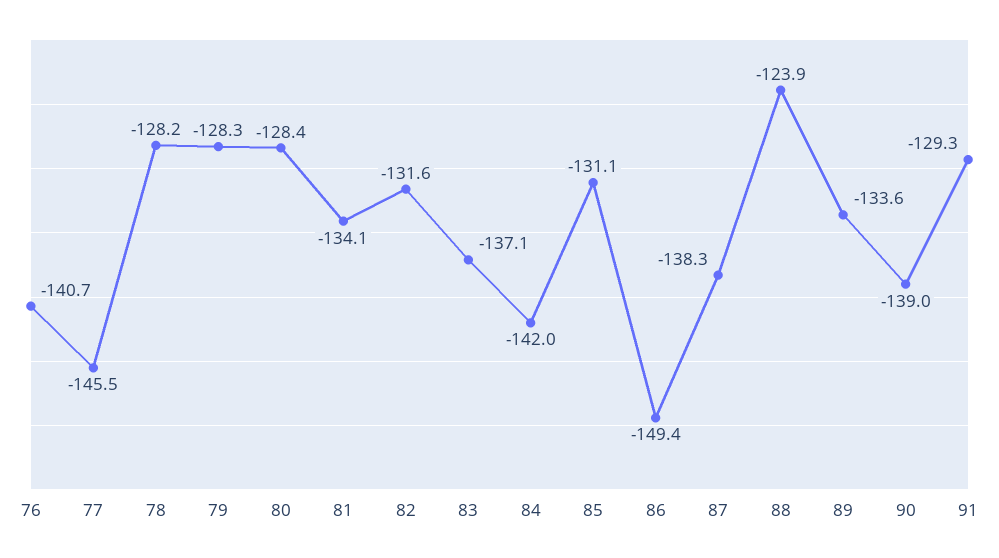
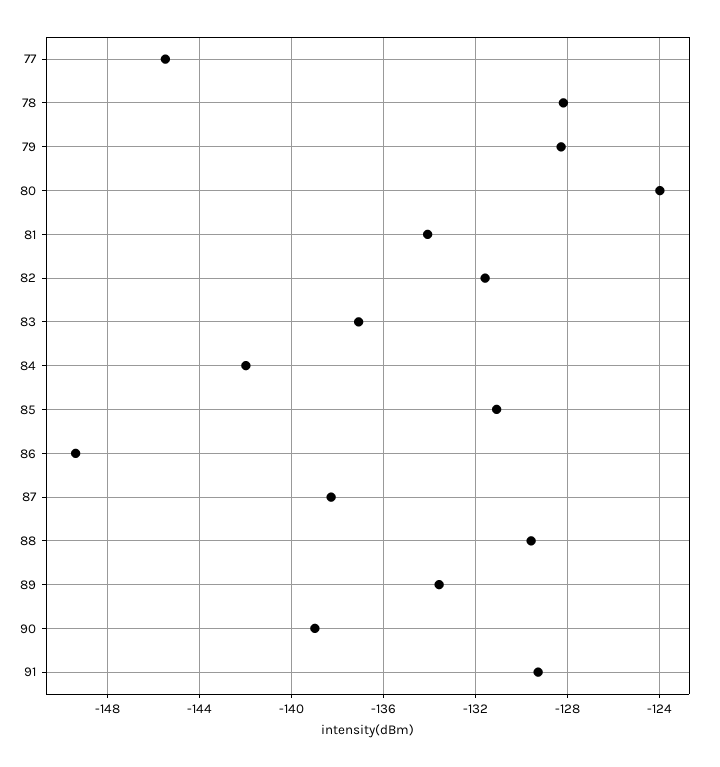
76: -140.7 -> none
80: -128.4 -> -124
88: -123.9 -> -129.5

